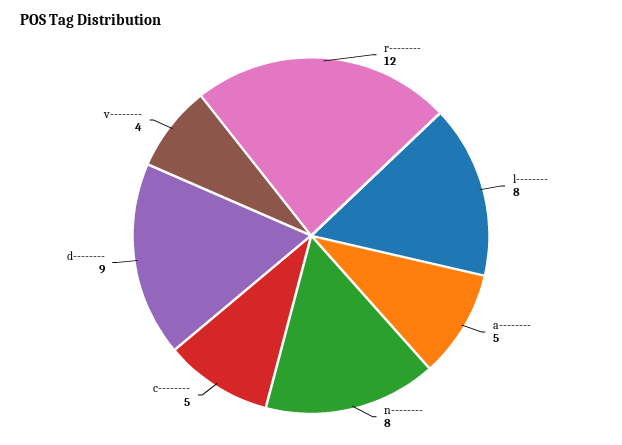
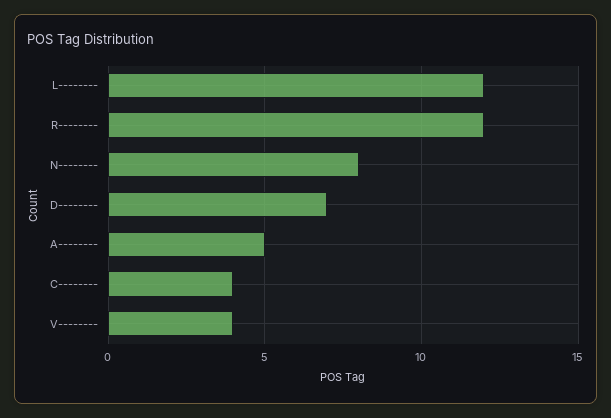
l--------: 8 -> 12
c--------: 5 -> 4
d--------: 9 -> 7

